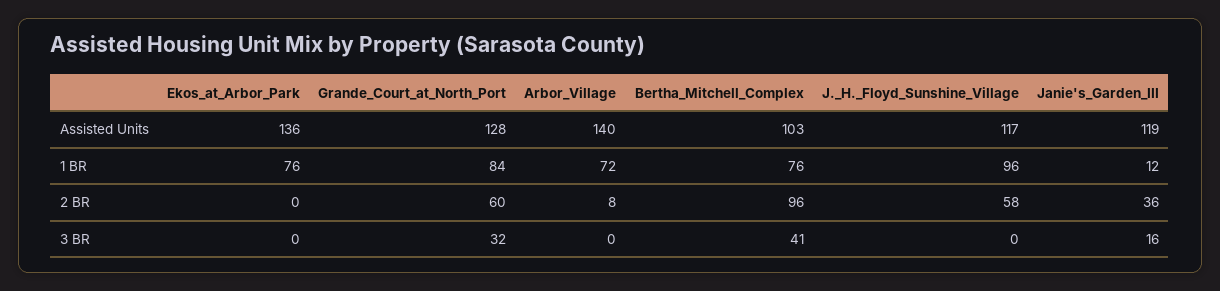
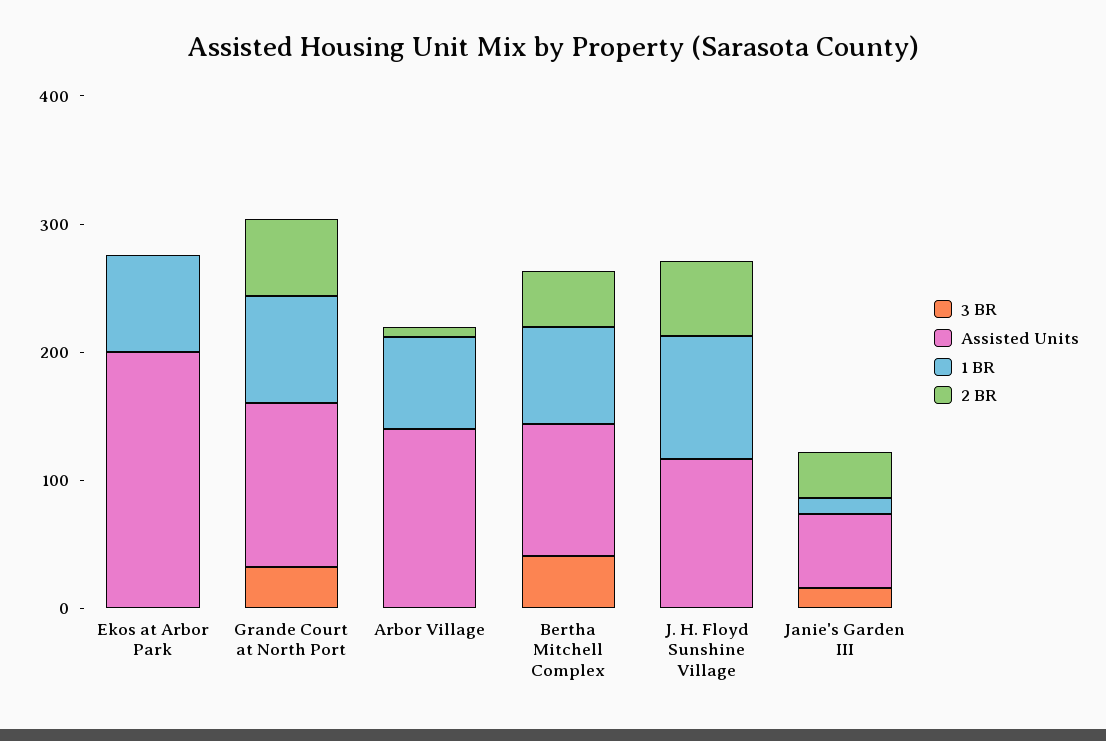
Assisted Units, Ekos_at_Arbor_Park: 136 -> 200
Assisted Units, Janie's_Garden_III: 119 -> 60
2 BR, Bertha_Mitchell_Complex: 96 -> 40

